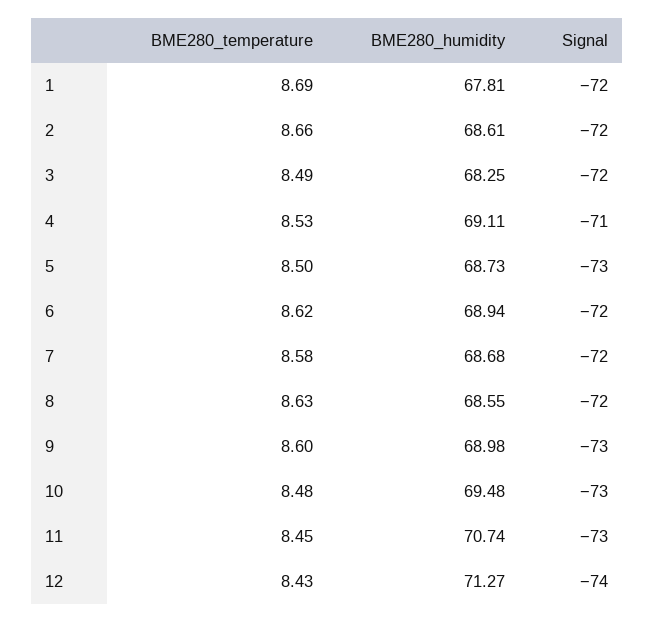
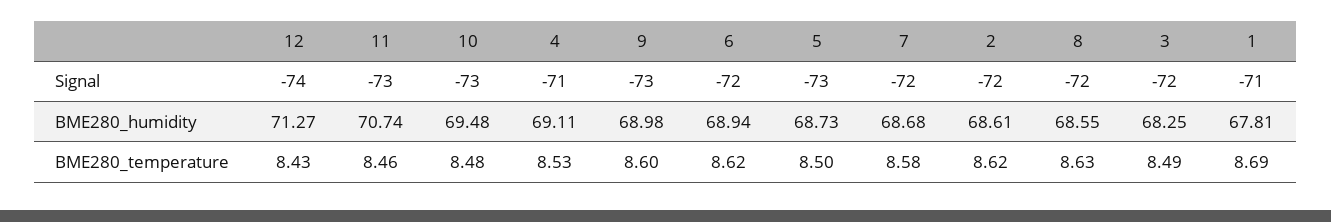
Signal, 1: -72 -> -71
BME280_temperature, 2: 8.66 -> 8.62
BME280_temperature, 11: 8.45 -> 8.46

